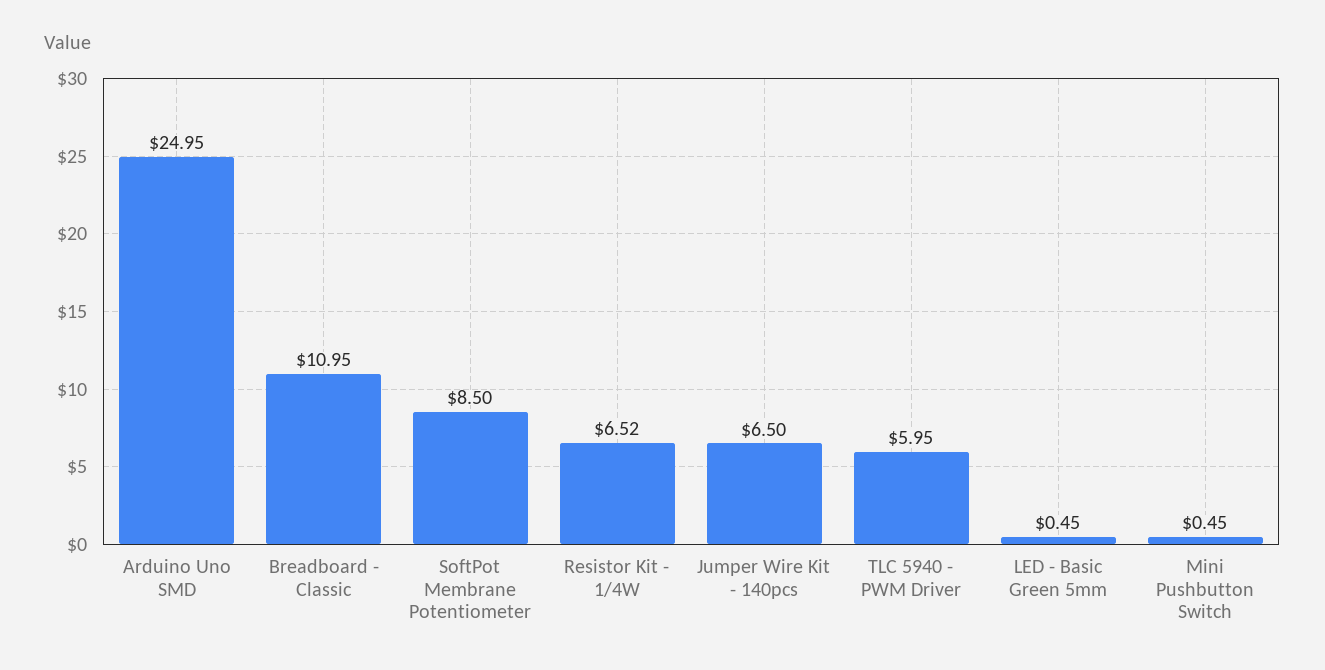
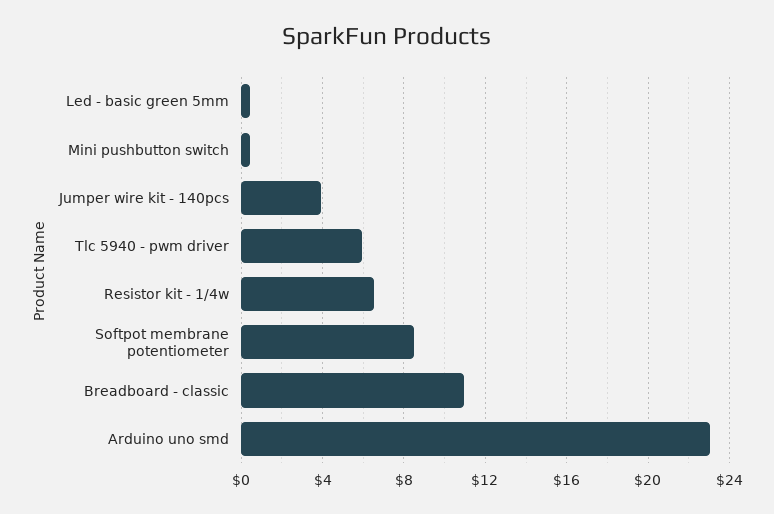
Arduino Uno SMD: 24.95 -> 23
Jumper Wire Kit - 140pcs: 6.5 -> 4

